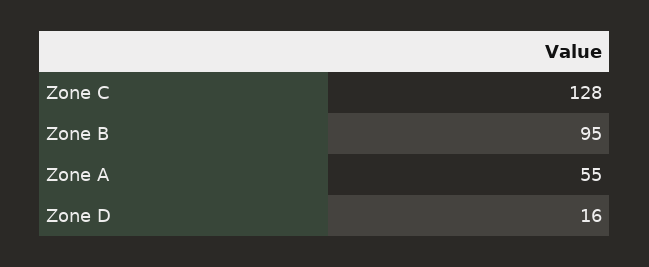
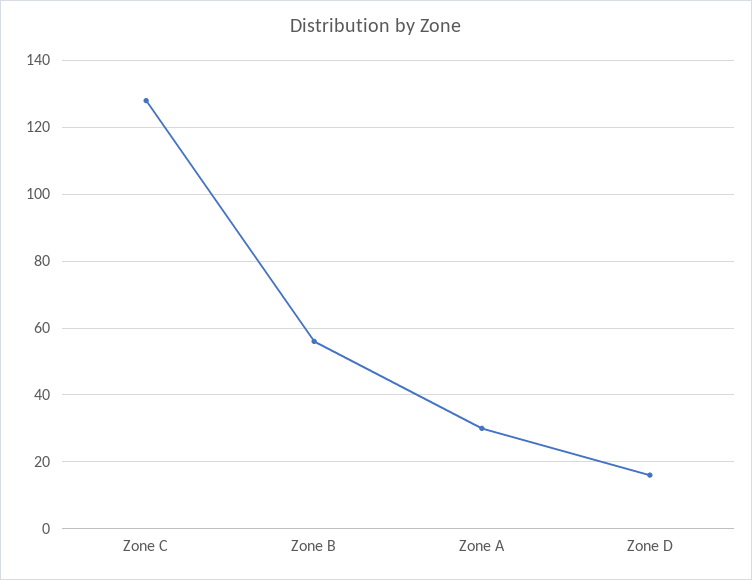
Zone B: 95 -> 55
Zone A: 55 -> 30

